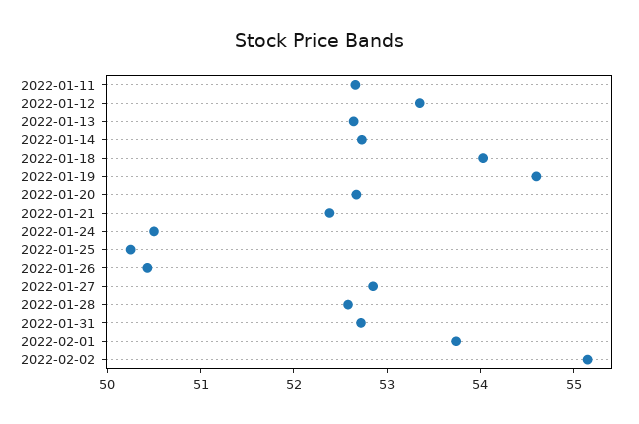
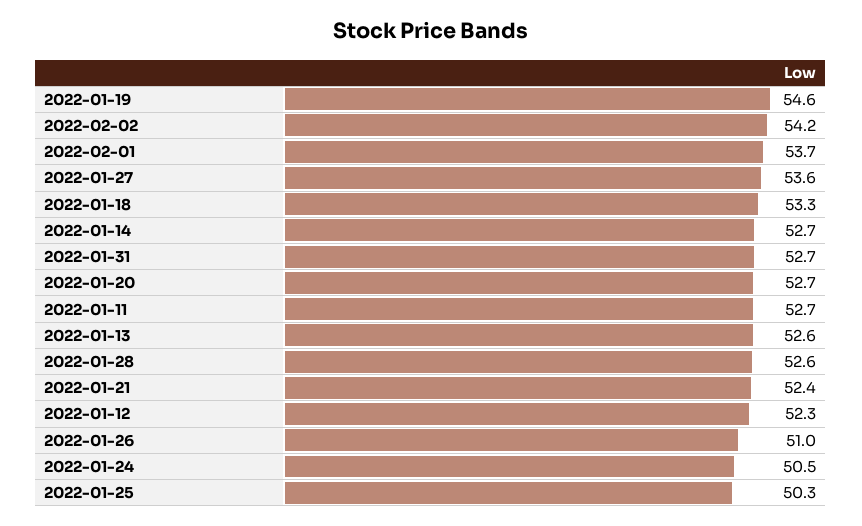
2022-01-12: 53.4 -> 52.3
2022-01-18: 54 -> 53.3
2022-01-26: 50.4 -> 51
2022-01-27: 52.8 -> 53.6
2022-02-02: 55.2 -> 54.2

